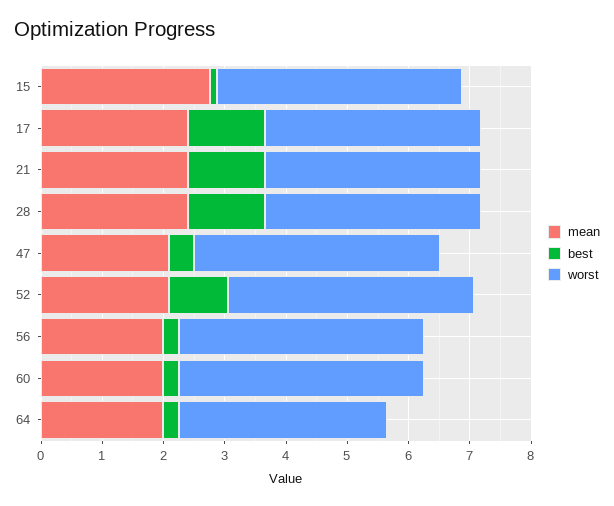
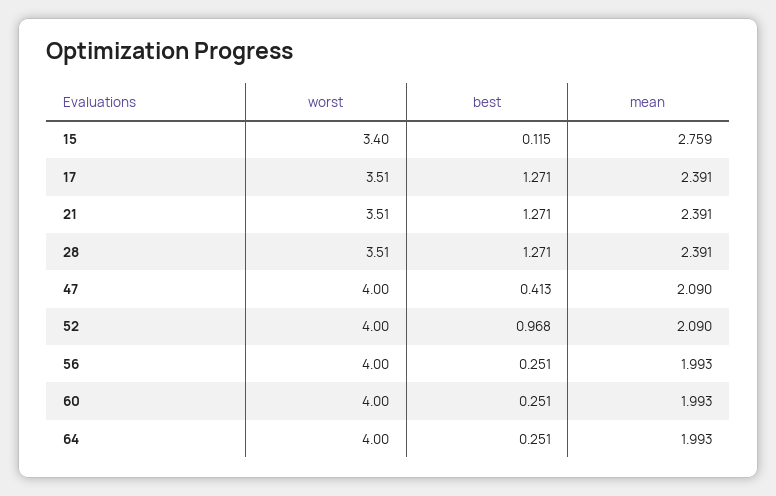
worst, 15: 4 -> 3.4
worst, 64: 3.4 -> 4

